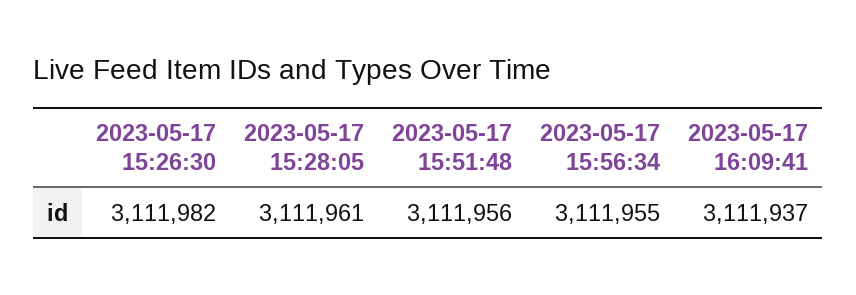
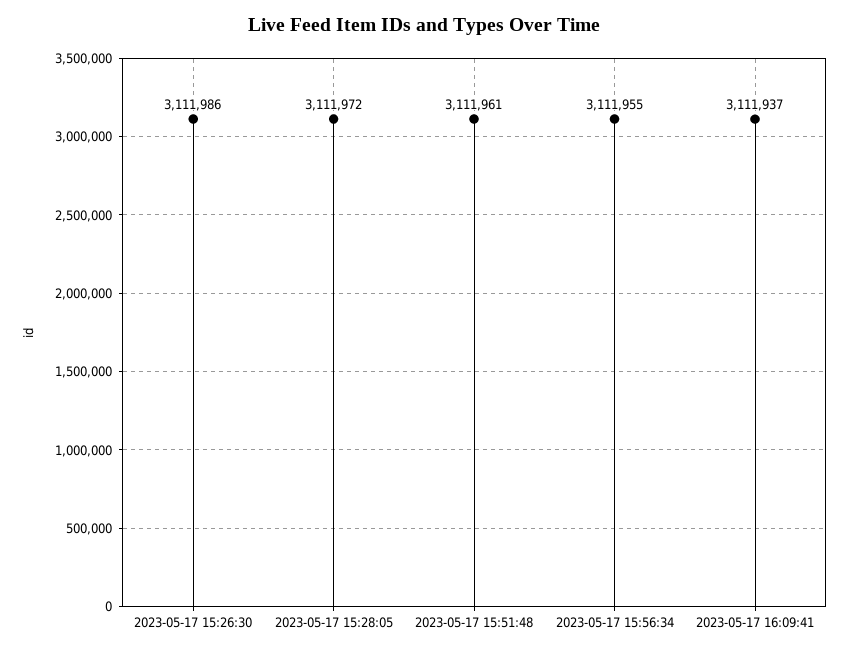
2023-05-17 15:26:30: 3111982 -> 3111986
2023-05-17 15:28:05: 3111961 -> 3111972
2023-05-17 15:51:48: 3111956 -> 3111961

